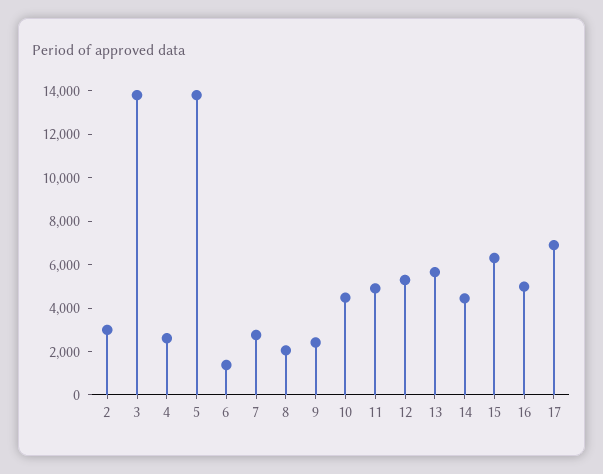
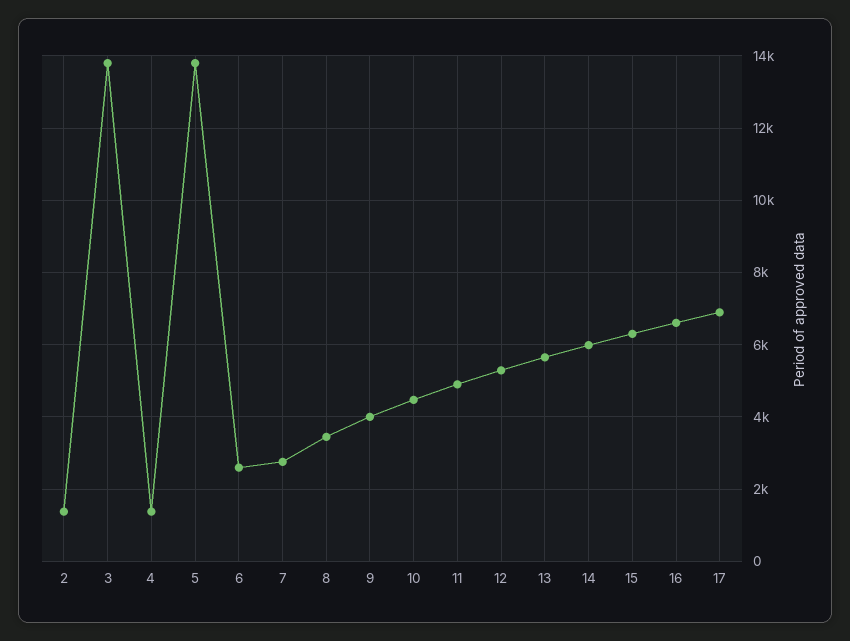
2: 3000 -> 1400
4: 2500 -> 1400
6: 1500 -> 2600
8: 2000 -> 3400
9: 2500 -> 4000
14: 4500 -> 6000
16: 5000 -> 6600

